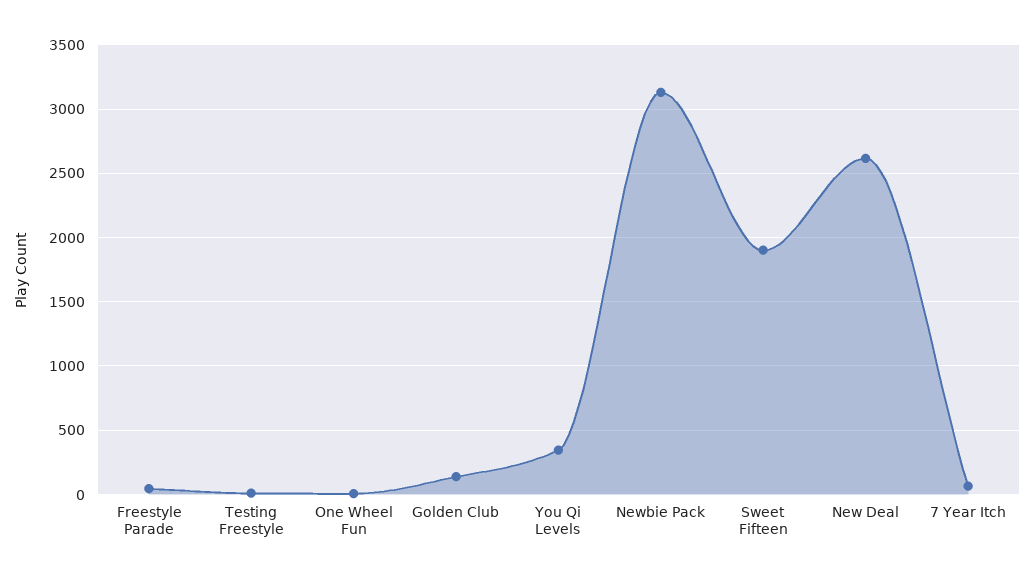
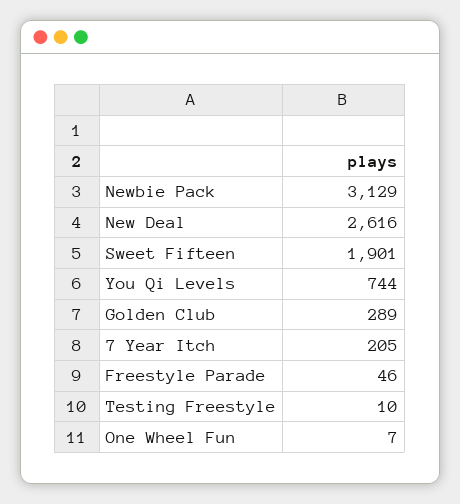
Golden Club: 150 -> 289
You Qi Levels: 350 -> 744
7 Year Itch: 50 -> 205

